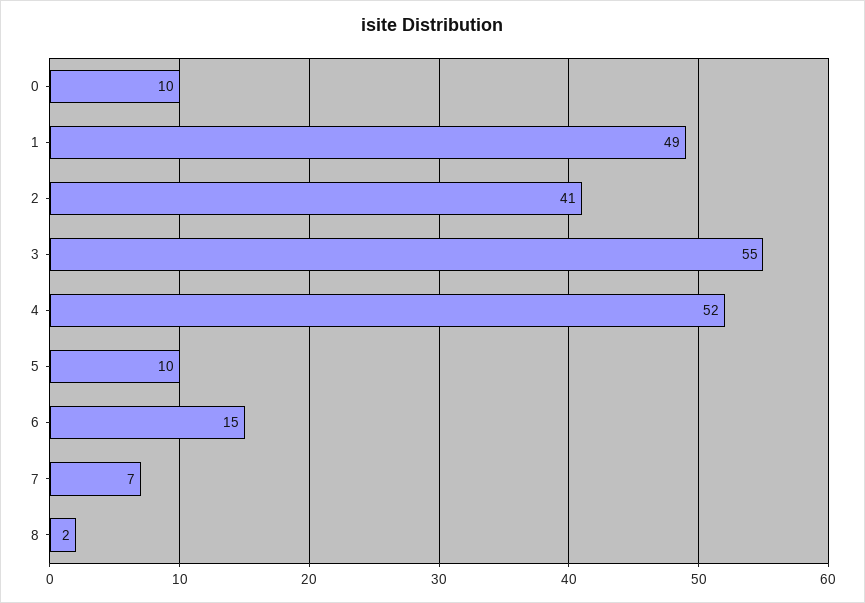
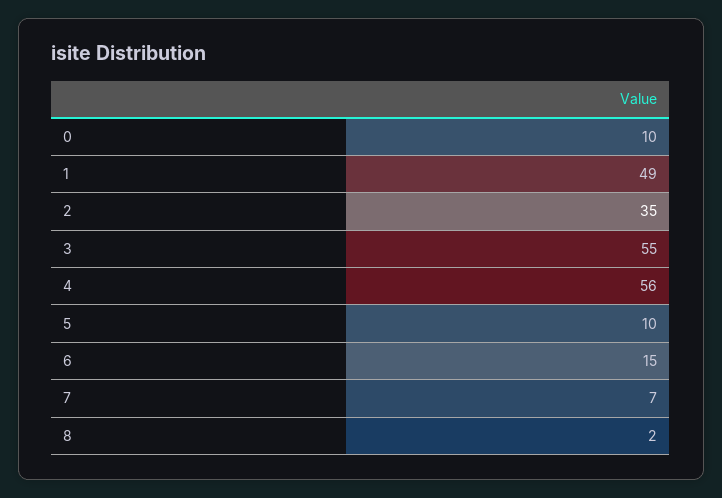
2: 41 -> 35
4: 52 -> 56

